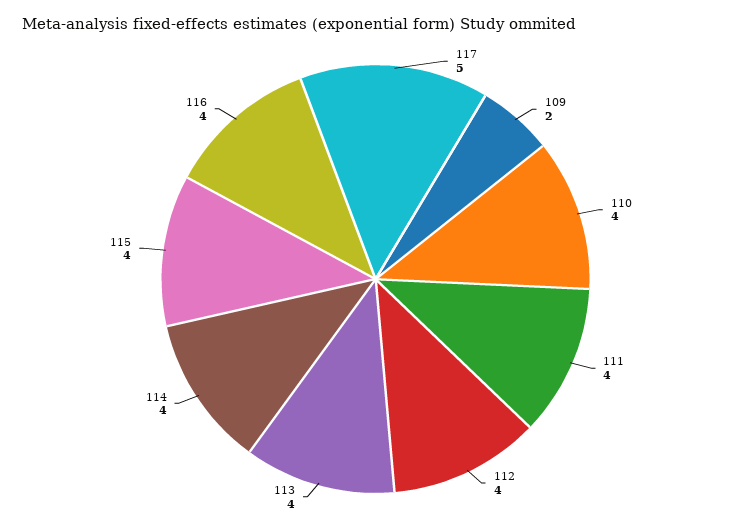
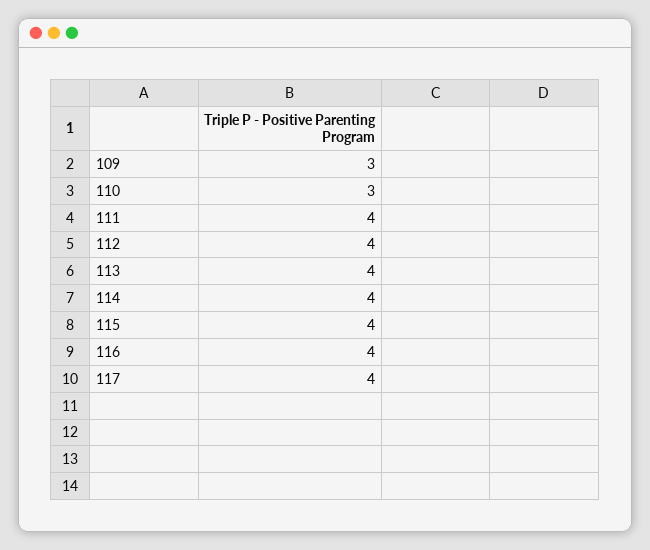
117: 5 -> 4
109: 2 -> 3
110: 4 -> 3

